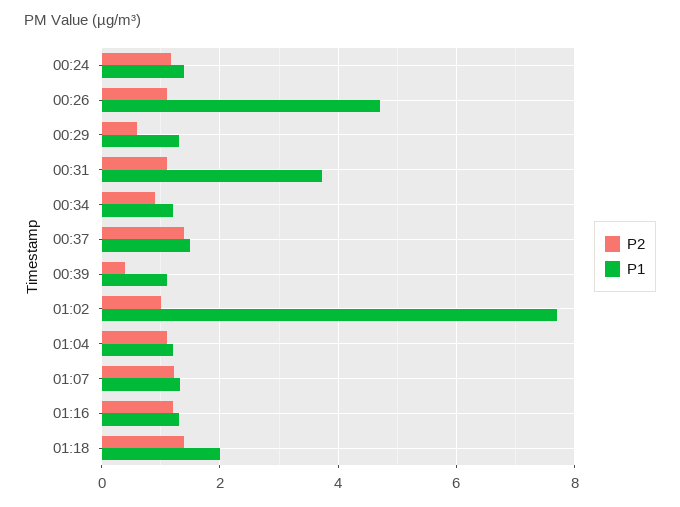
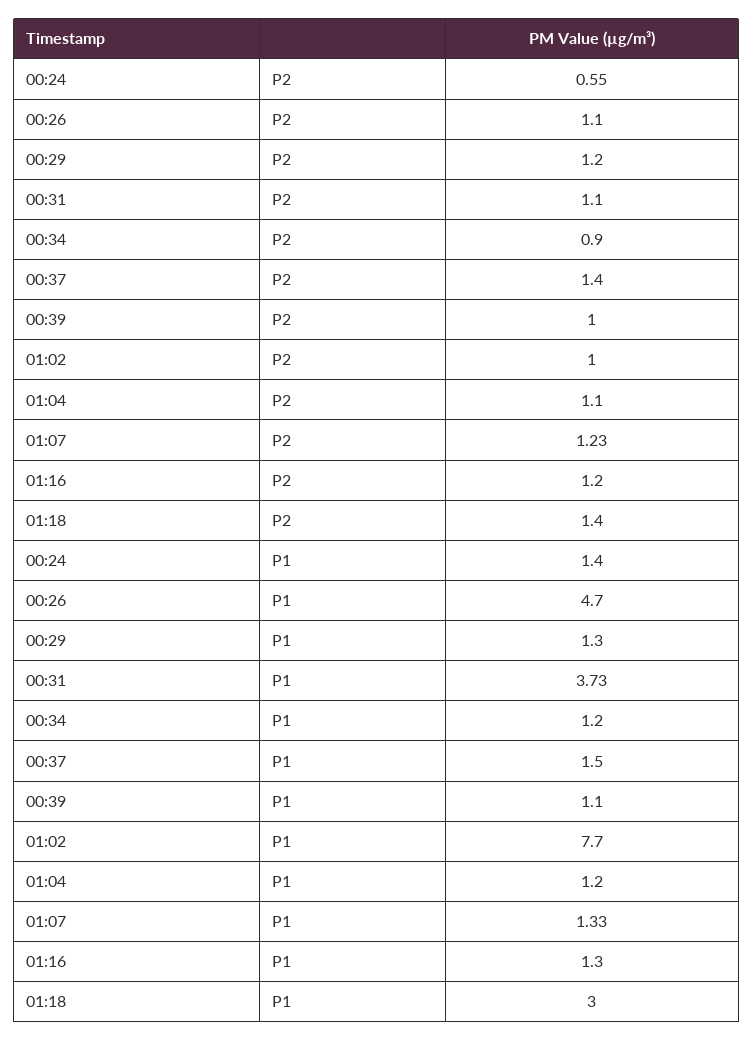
P2, 00:24: 1.2 -> 0.55
P2, 00:29: 0.6 -> 1.2
P2, 00:39: 0.4 -> 1
P1, 01:18: 2 -> 3

